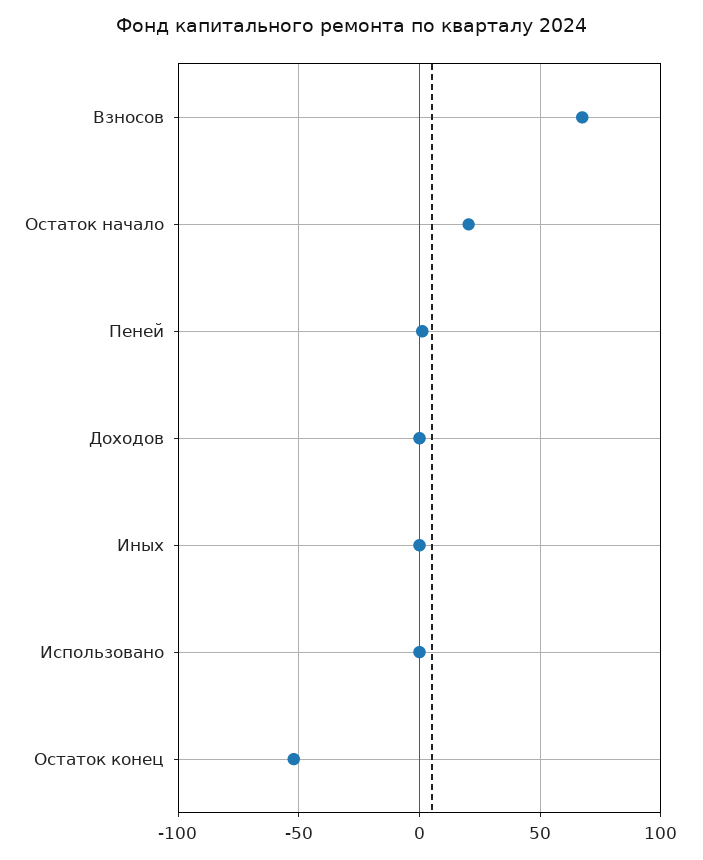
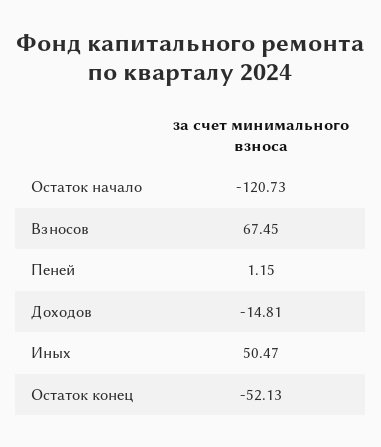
Остаток начало: 20 -> -120.73
Доходов: 0 -> -14.81
Иных: 0 -> 50.47
Использовано: 0 -> none

